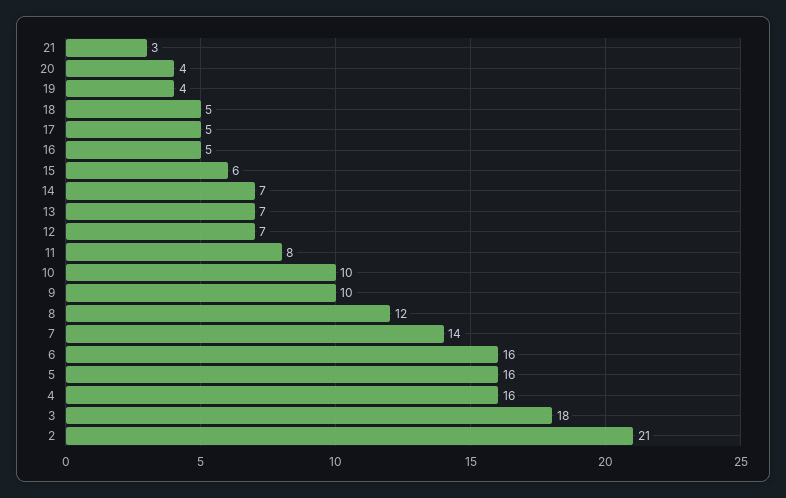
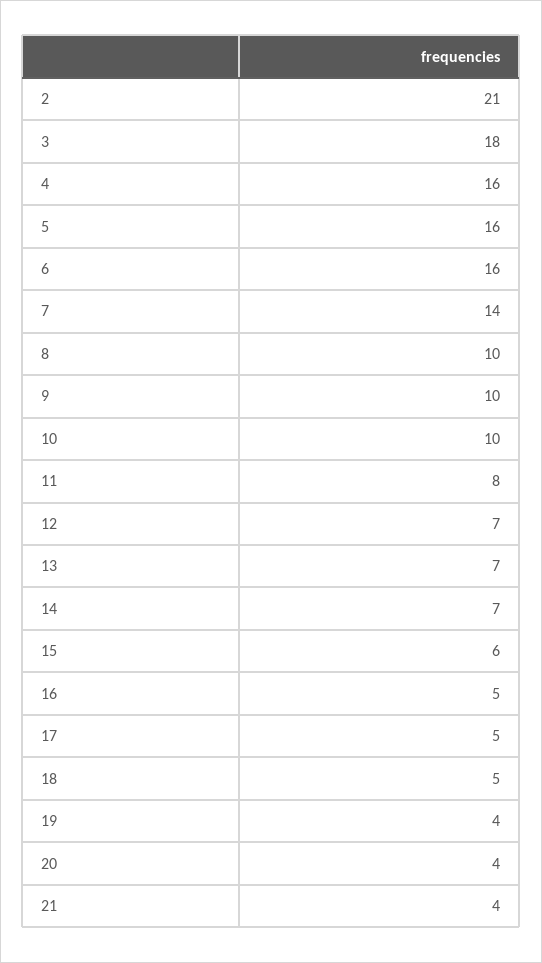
21: 3 -> 4
8: 12 -> 10

